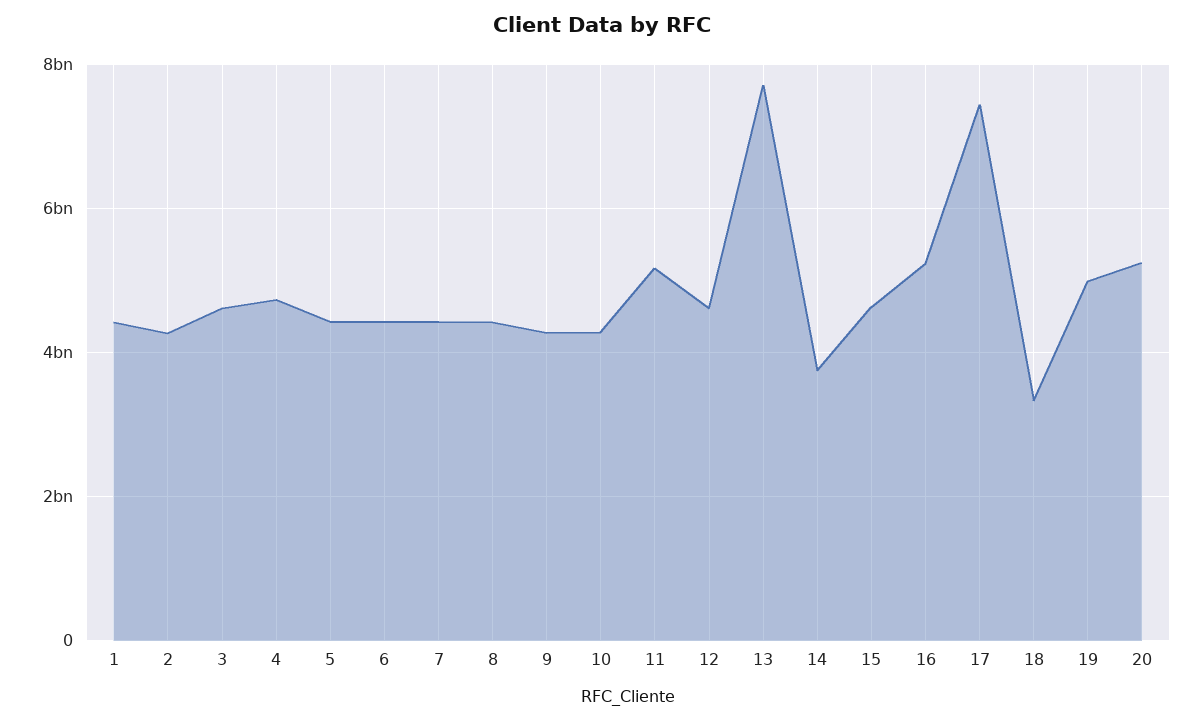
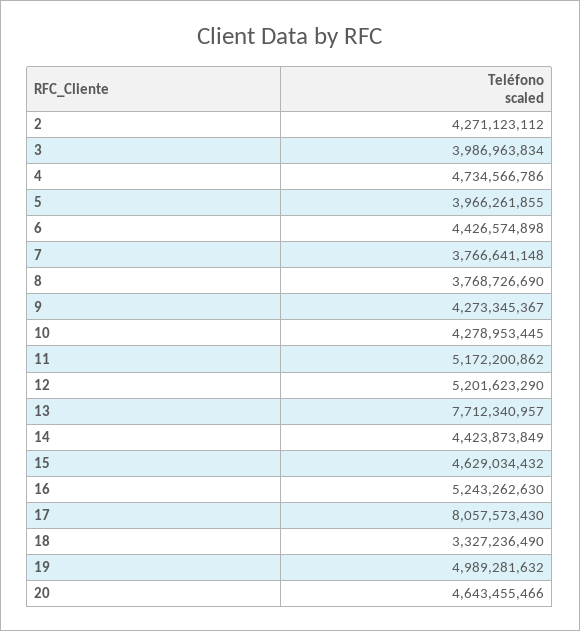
1: 4400000000 -> none
3: 4600000000 -> 3986963834
5: 4400000000 -> 3966261855
7: 4400000000 -> 3766641148
8: 4400000000 -> 3768726690
12: 4600000000 -> 5201623290
14: 3800000000 -> 4423873849
17: 7400000000 -> 8057573430
20: 5200000000 -> 4643455466

